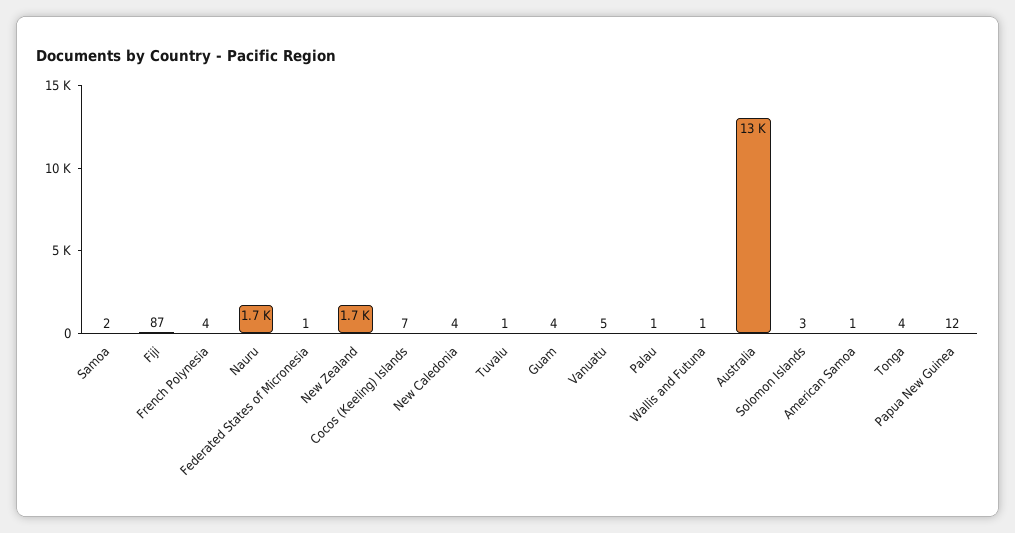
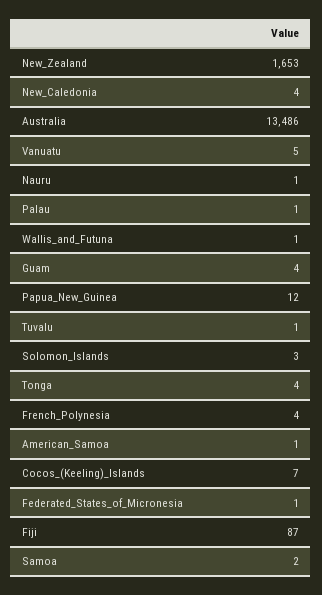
Nauru: 1700 -> 1

